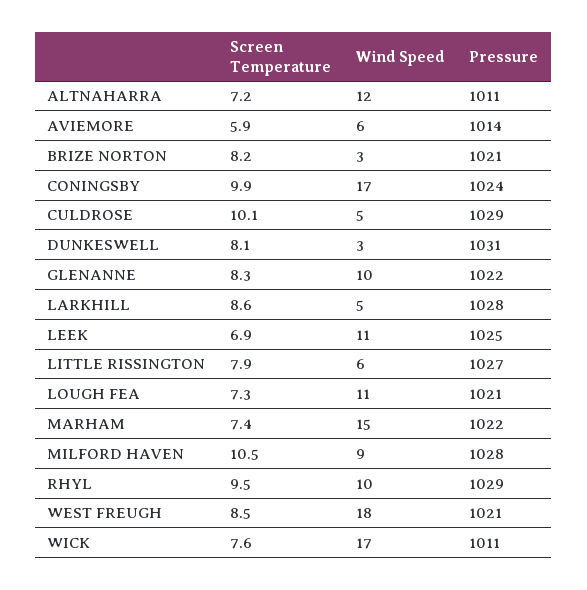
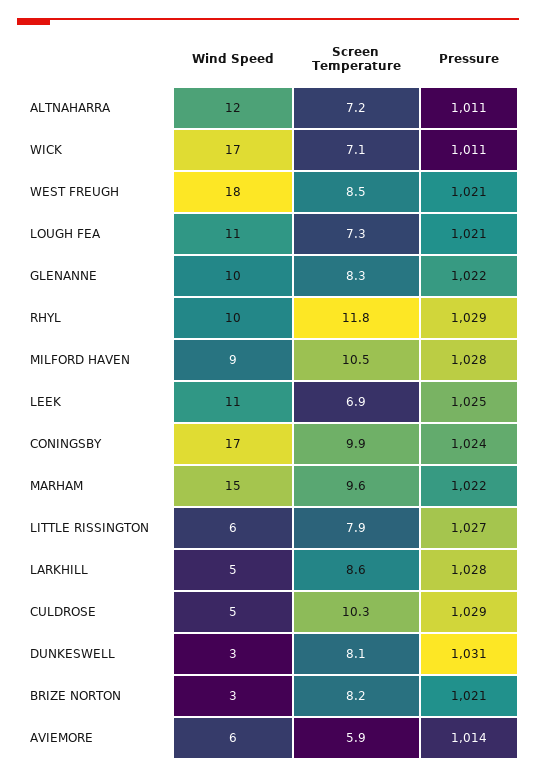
Screen Temperature, CULDROSE: 10.1 -> 10.3
Screen Temperature, MARHAM: 7.4 -> 9.6
Screen Temperature, RHYL: 9.5 -> 11.8
Screen Temperature, WICK: 7.6 -> 7.1

